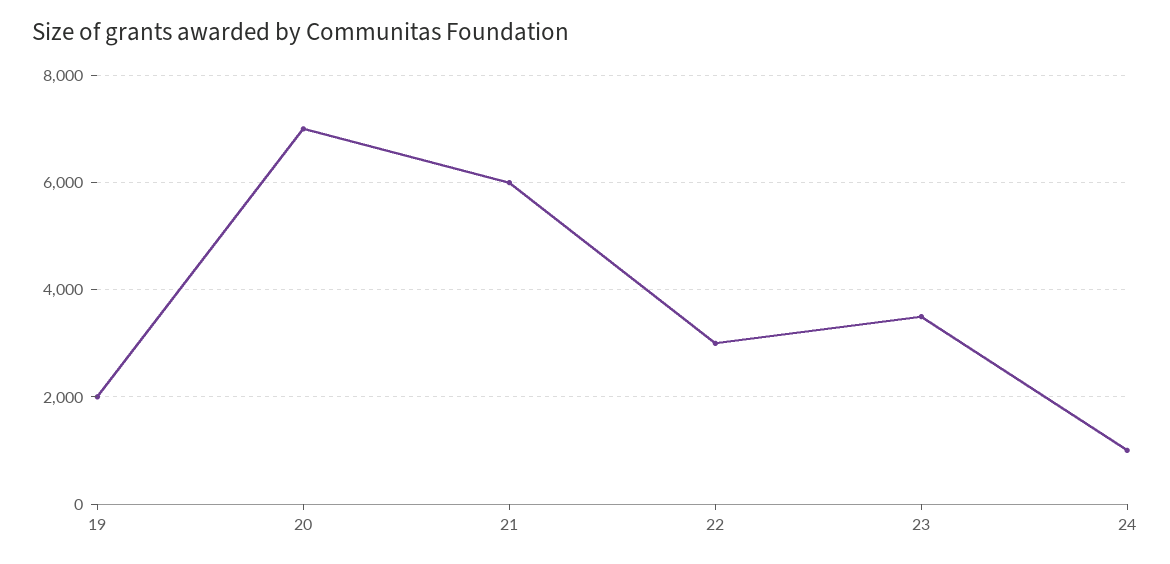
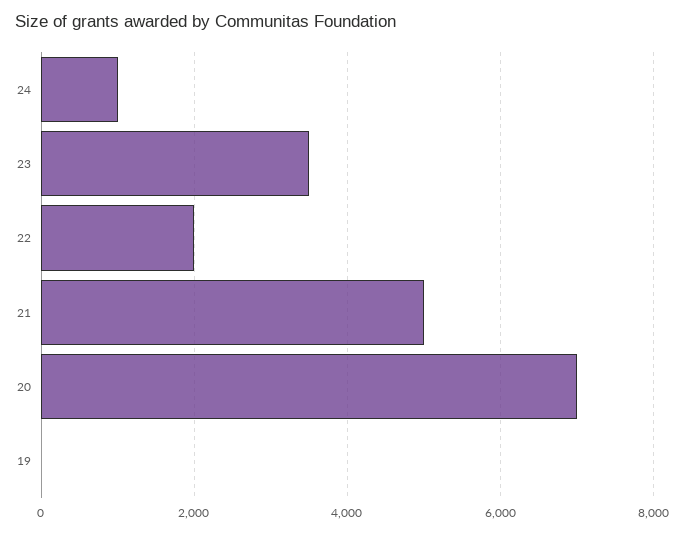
19: 2000 -> 0
21: 6000 -> 5000
22: 3000 -> 2000

